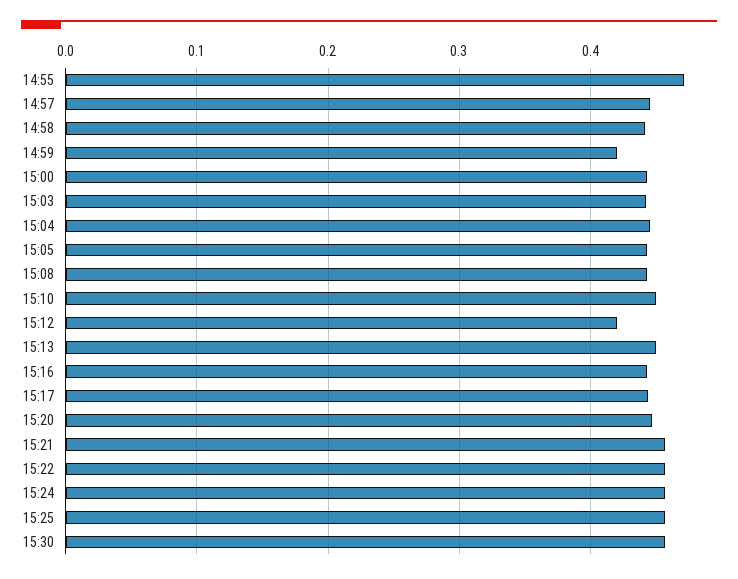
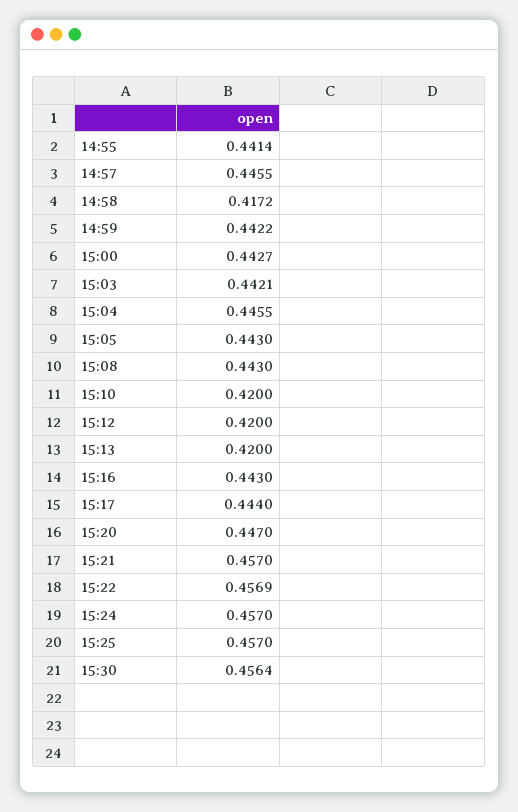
14:55: 0.47 -> 0.4414
14:58: 0.44 -> 0.4172
14:59: 0.42 -> 0.4422
15:10: 0.45 -> 0.42
15:13: 0.45 -> 0.42

